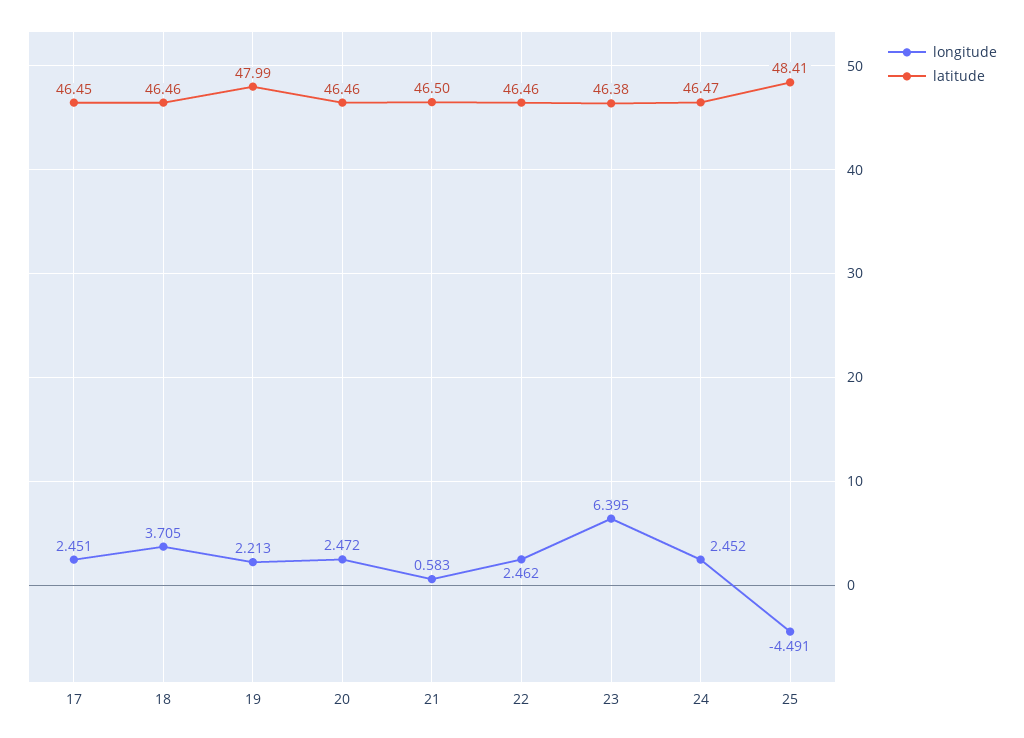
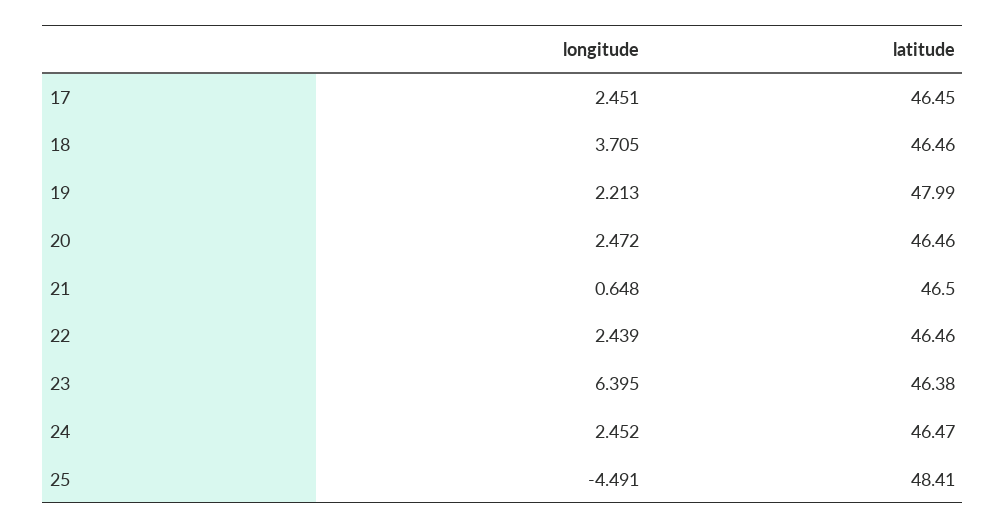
longitude, 21: 0.583 -> 0.648
longitude, 22: 2.462 -> 2.439

